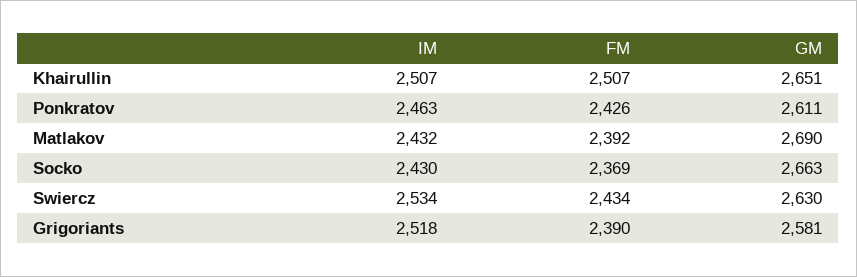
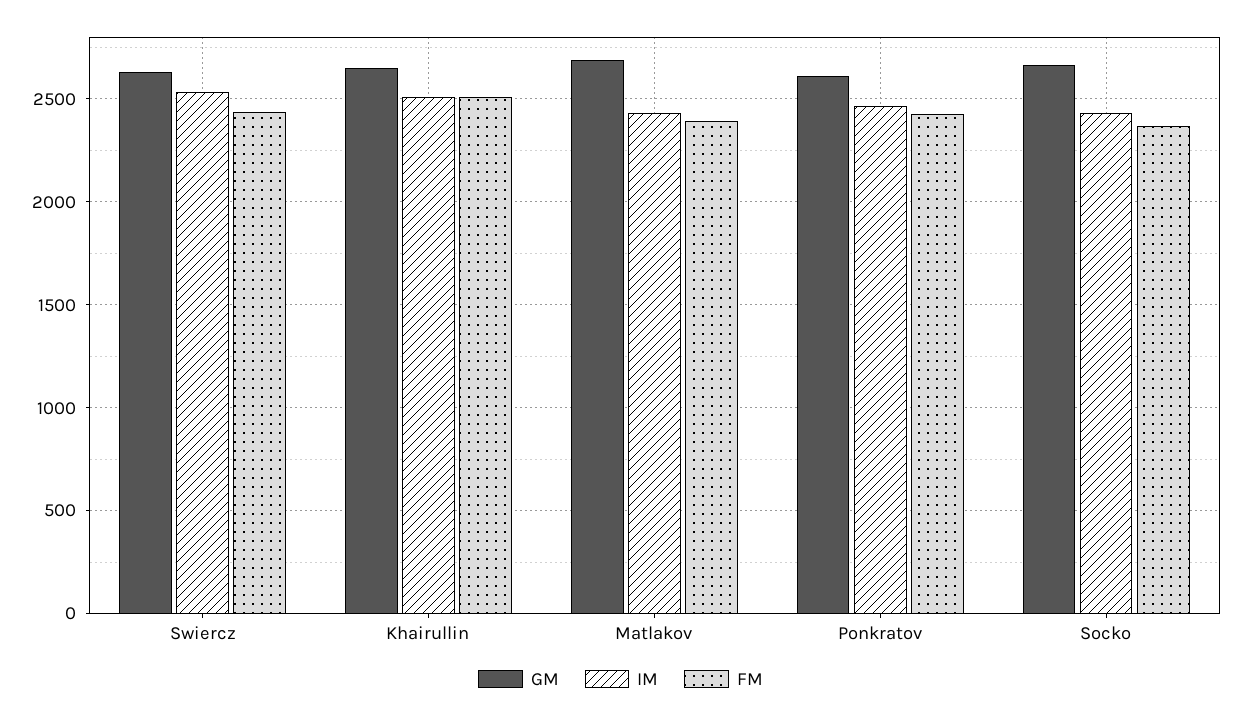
IM, Grigoriants: 2518 -> none
FM, Grigoriants: 2390 -> none
GM, Grigoriants: 2581 -> none

